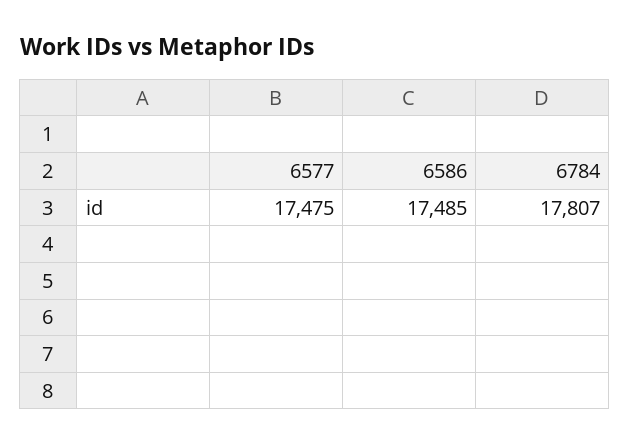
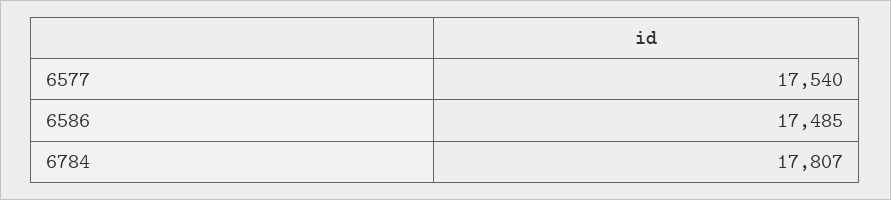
6577: 17475 -> 17540

